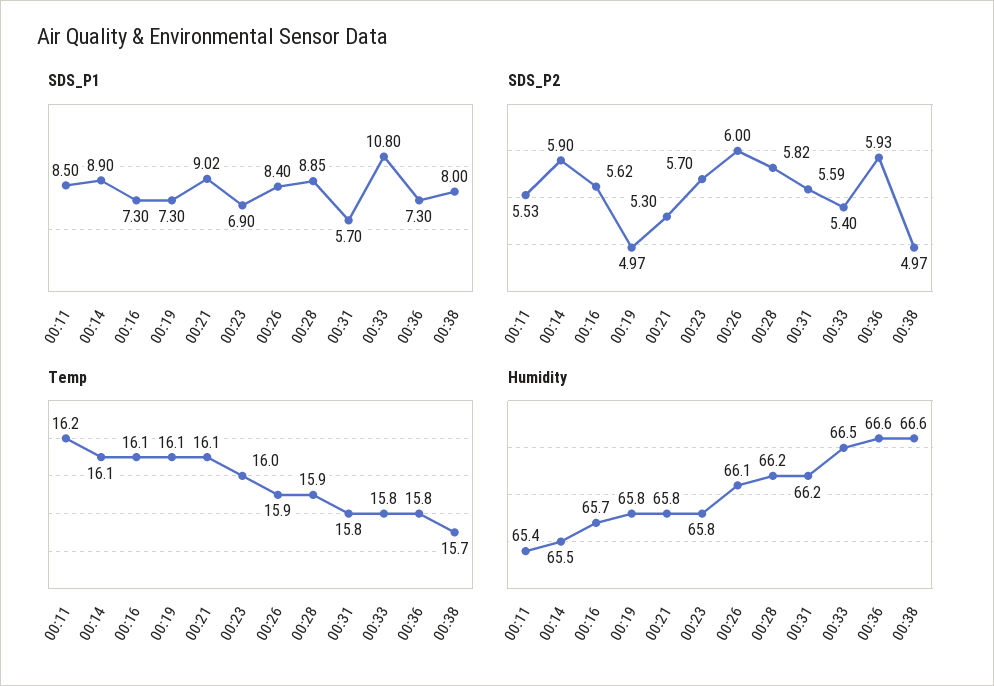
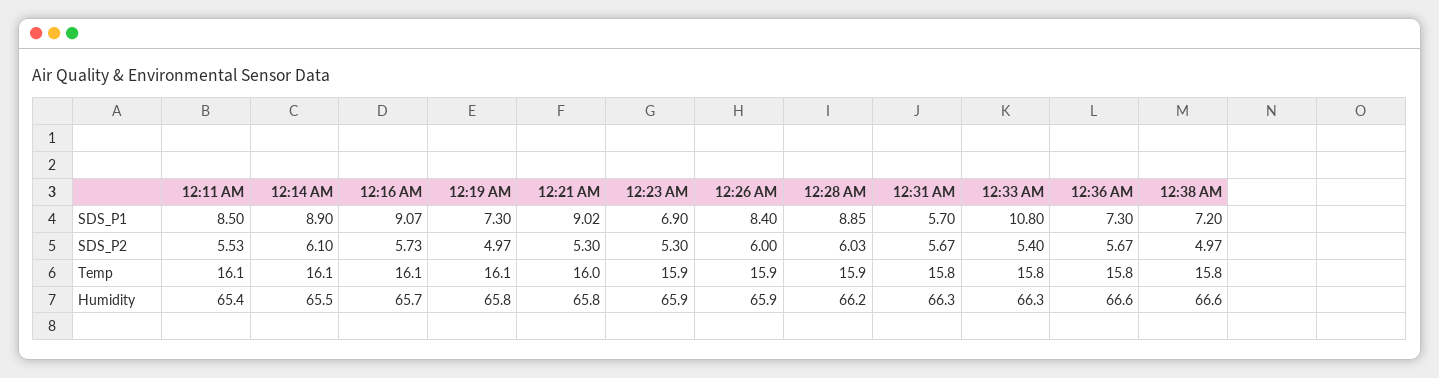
SDS_P1, 00:16: 7.3 -> 9.07
SDS_P1, 00:38: 8 -> 7.2
SDS_P2, 00:14: 5.9 -> 6.1
SDS_P2, 00:16: 5.62 -> 5.73
SDS_P2, 00:23: 5.7 -> 5.3
SDS_P2, 00:28: 5.82 -> 6.03
SDS_P2, 00:31: 5.59 -> 5.67
SDS_P2, 00:36: 5.93 -> 5.67
Temp, 00:11: 16.2 -> 16.1
Temp, 00:21: 16.1 -> 16
Temp, 00:23: 16 -> 15.9
Temp, 00:38: 15.7 -> 15.8
Humidity, 00:23: 65.8 -> 65.9
Humidity, 00:26: 66.1 -> 65.9
Humidity, 00:31: 66.2 -> 66.3
Humidity, 00:33: 66.5 -> 66.3

